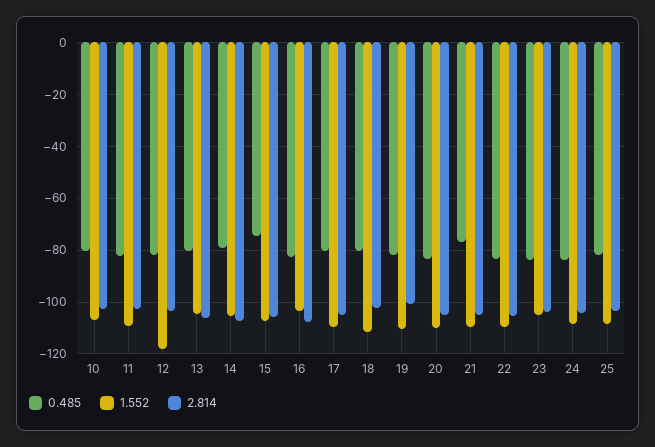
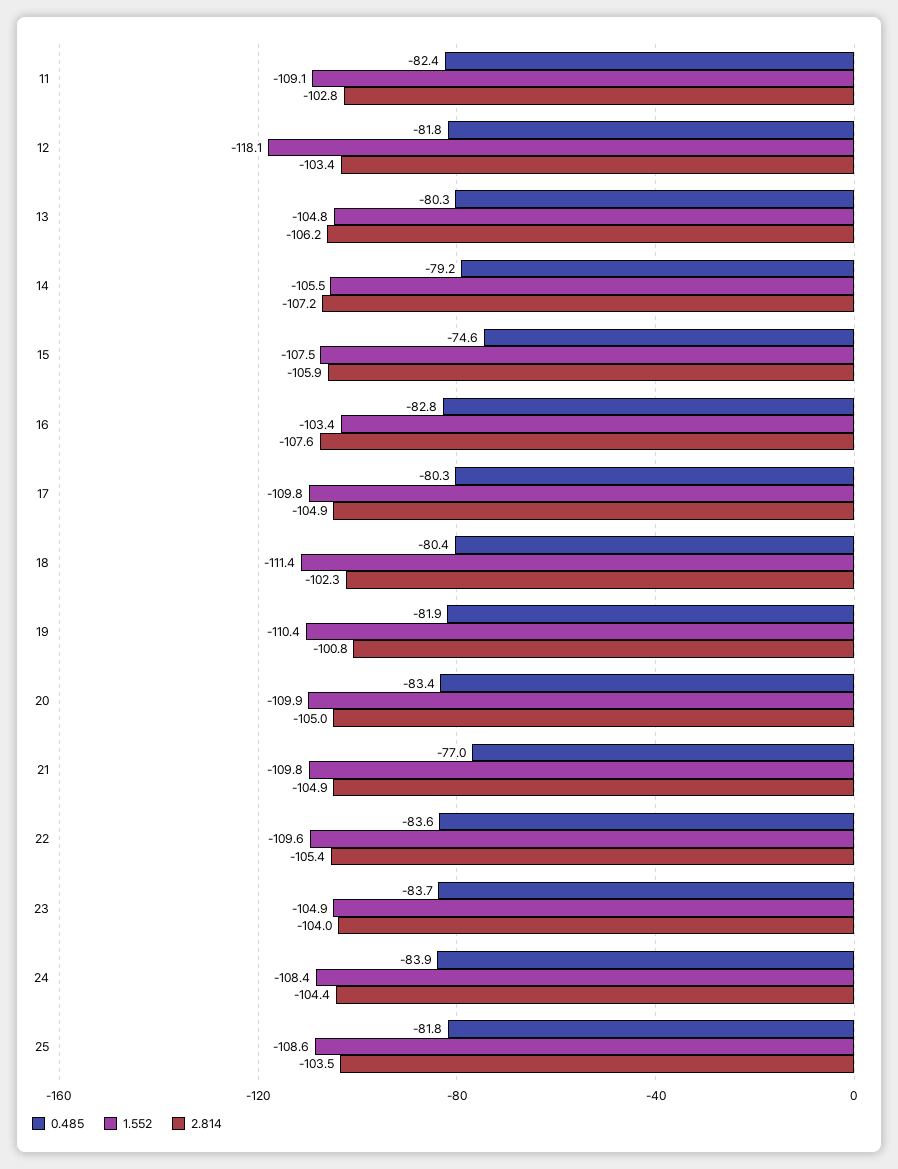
0.485, 10: -80 -> none
1.552, 10: -107.5 -> none
2.814, 10: -102.5 -> none

